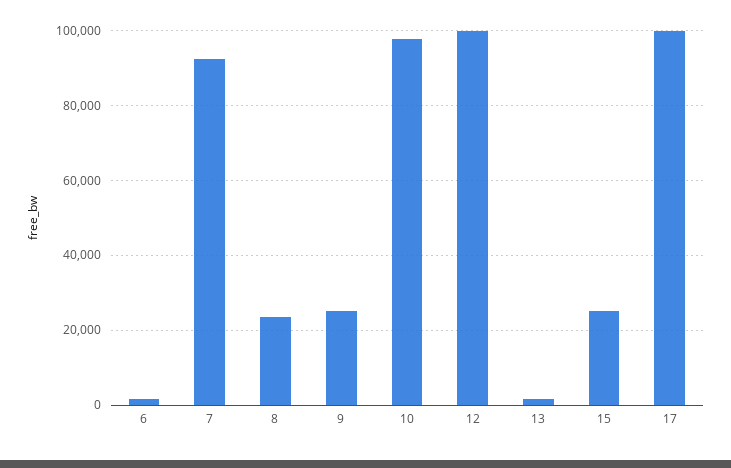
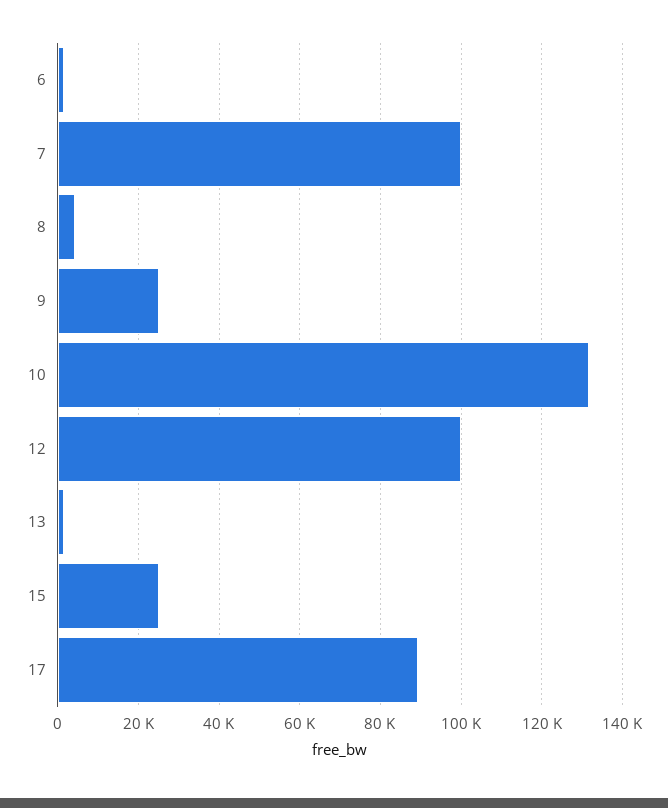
7: 92000 -> 100000
8: 24000 -> 4000
10: 98000 -> 132000
17: 100000 -> 90000

